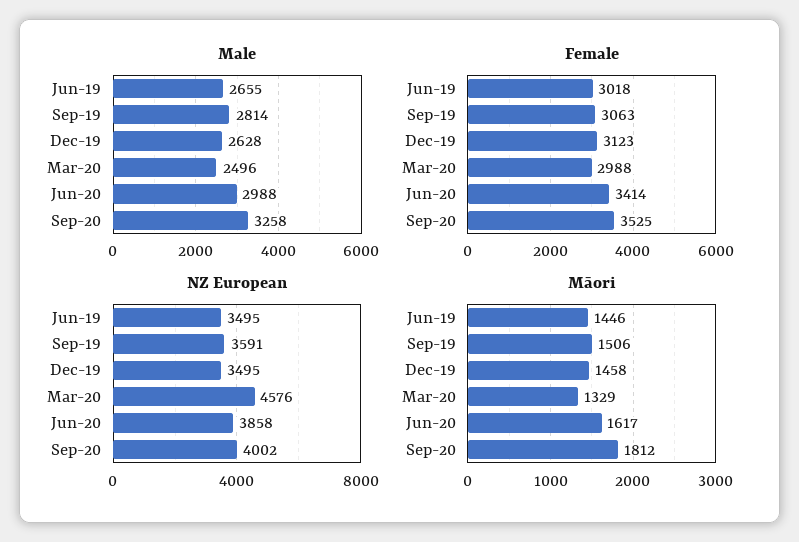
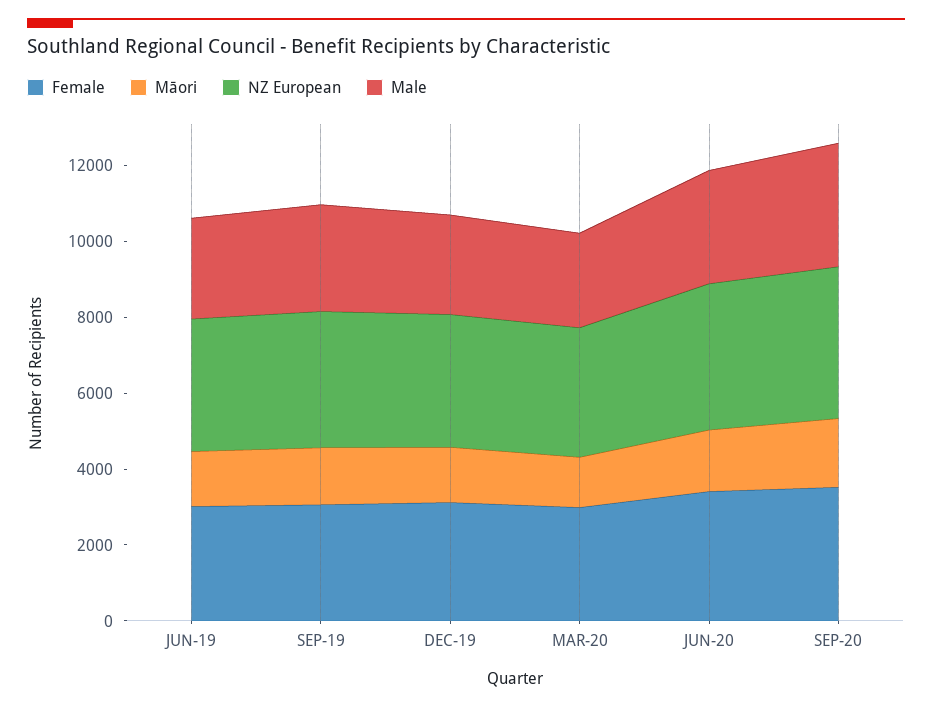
NZ European, Mar-20: 4576 -> 3500

